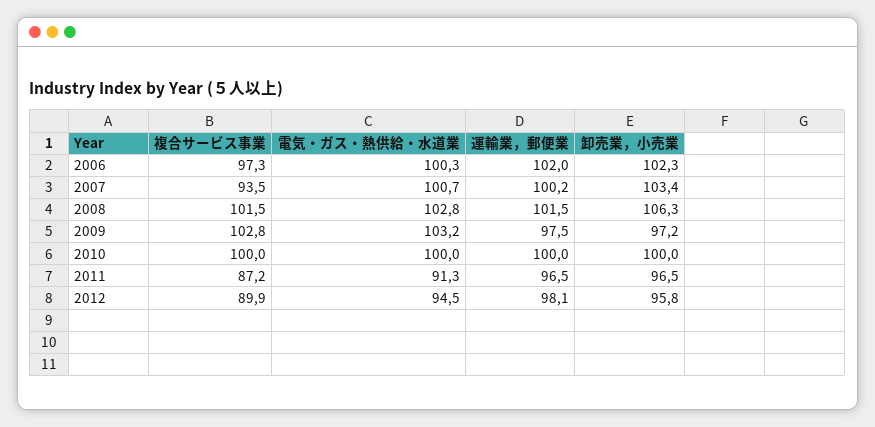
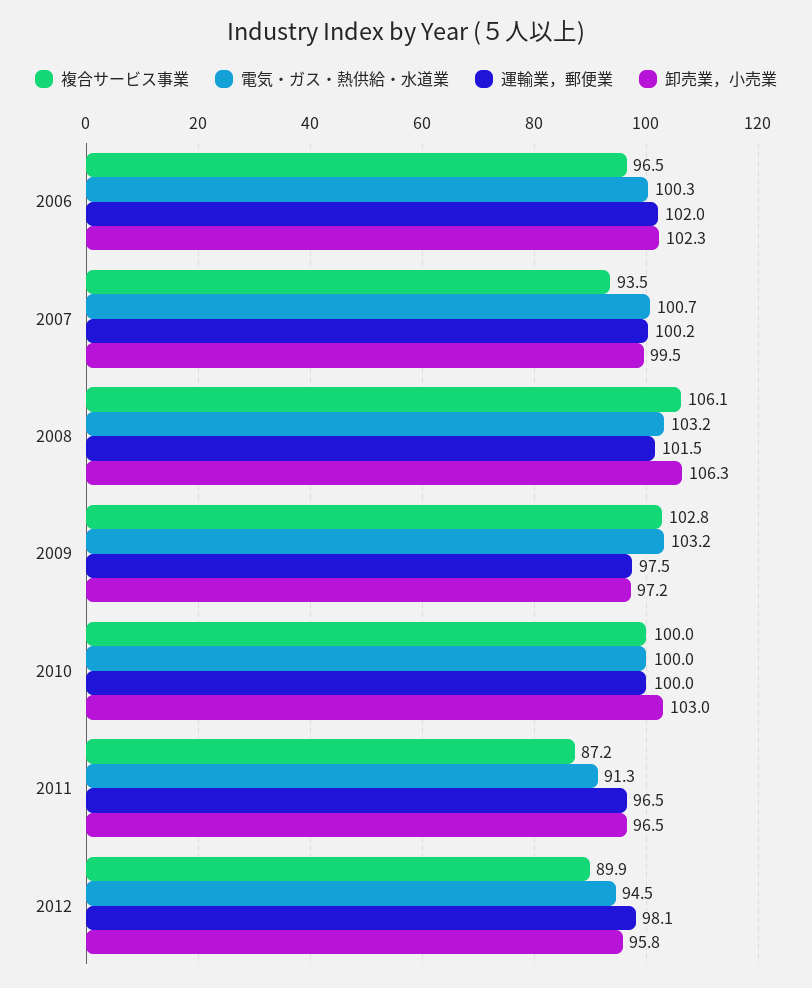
複合サービス事業, 2006: 97.3 -> 96.5
卸売業，小売業, 2007: 103.4 -> 99.5
複合サービス事業, 2008: 101.5 -> 106.1
電気・ガス・熱供給・水道業, 2008: 102.8 -> 103.2
卸売業，小売業, 2010: 100 -> 103

